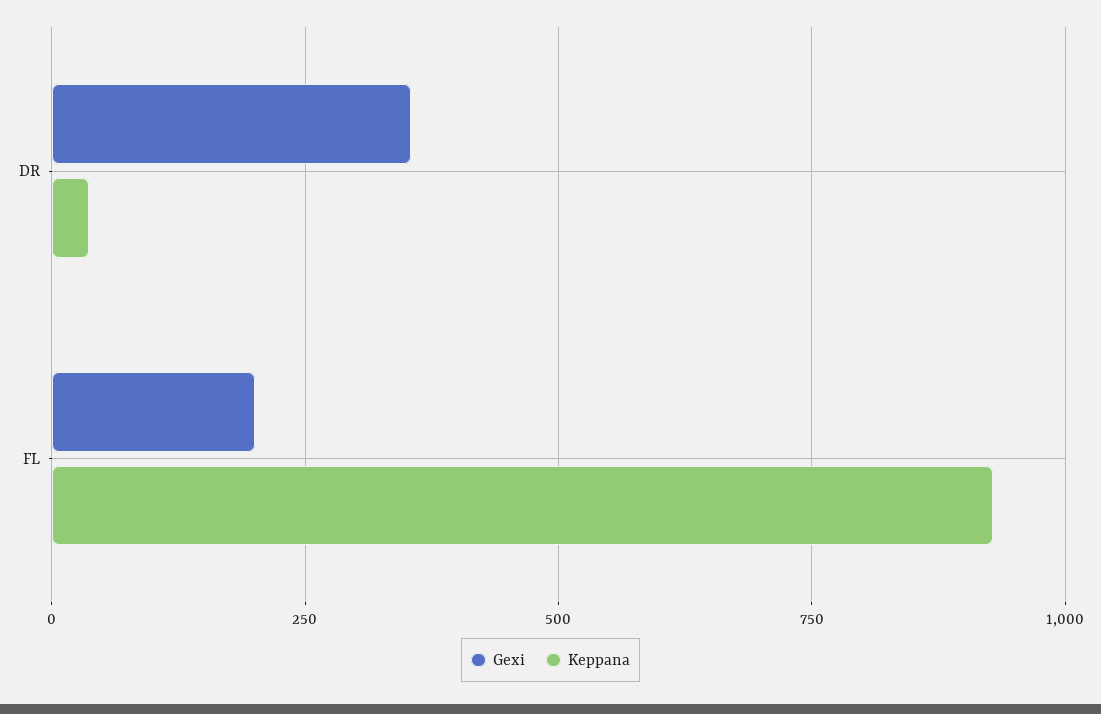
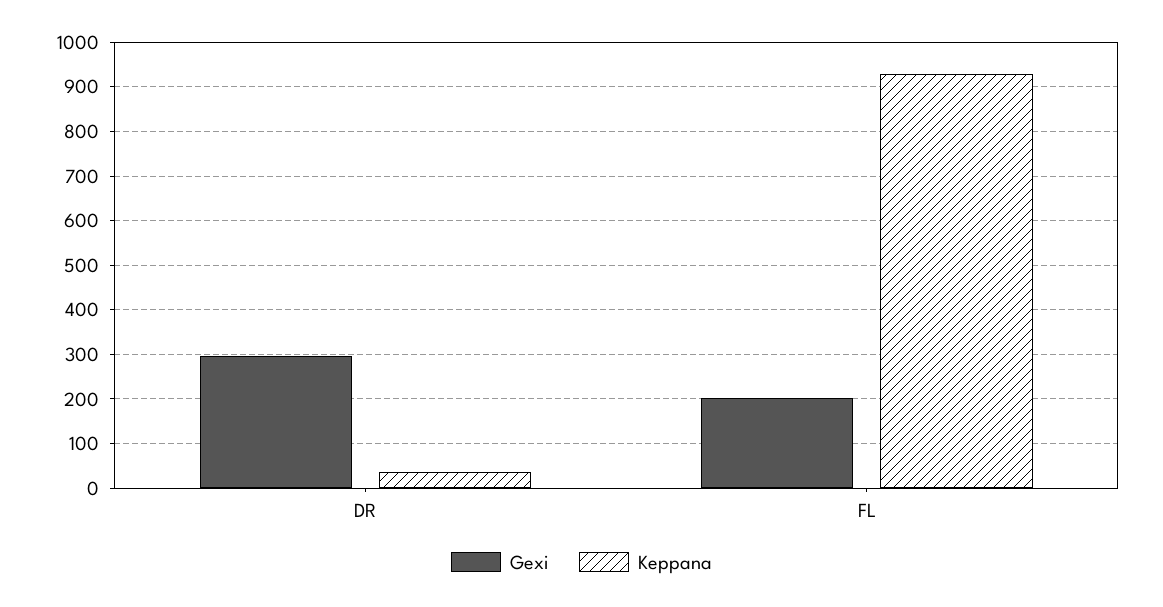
Gexi, DR: 350 -> 300

